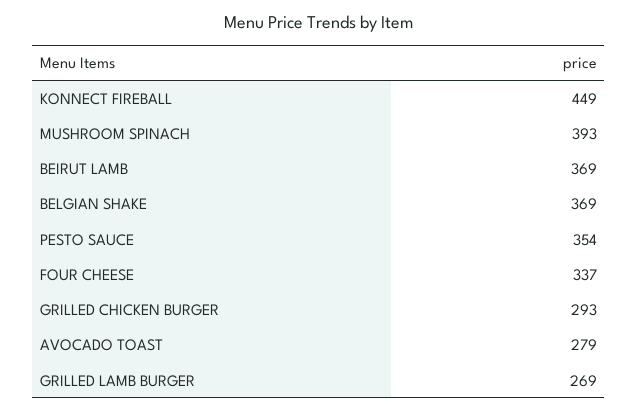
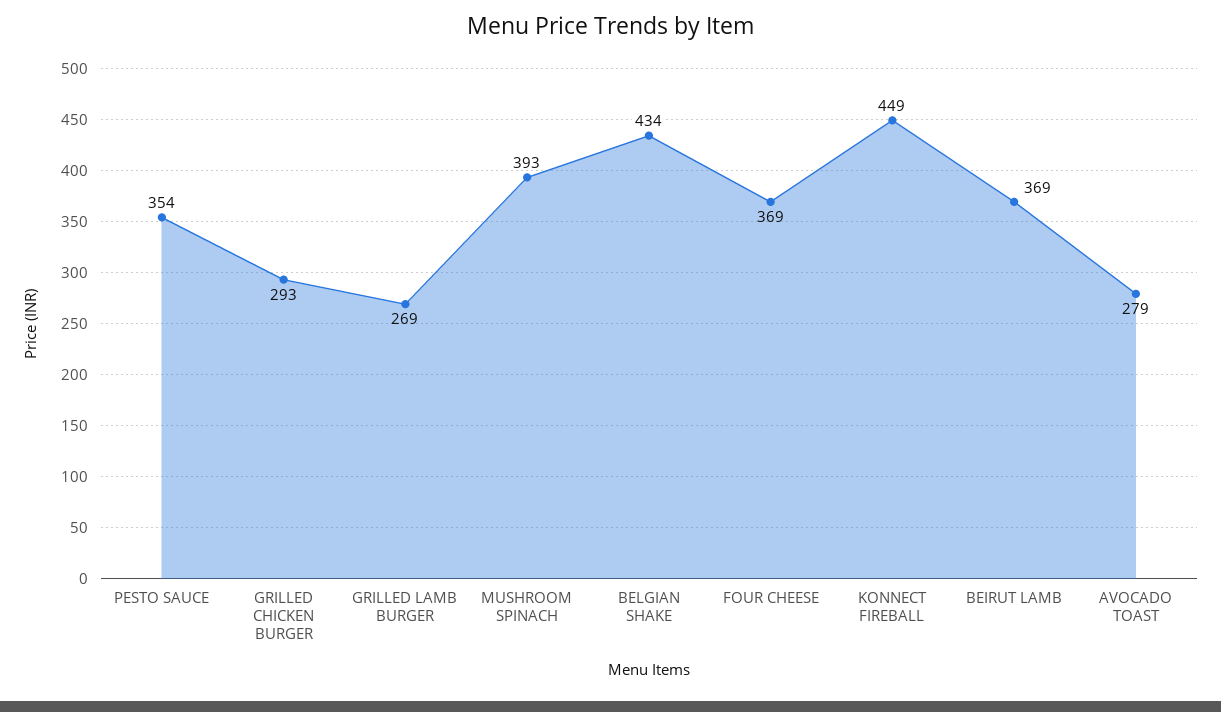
BELGIAN SHAKE: 369 -> 434
FOUR CHEESE: 337 -> 369

